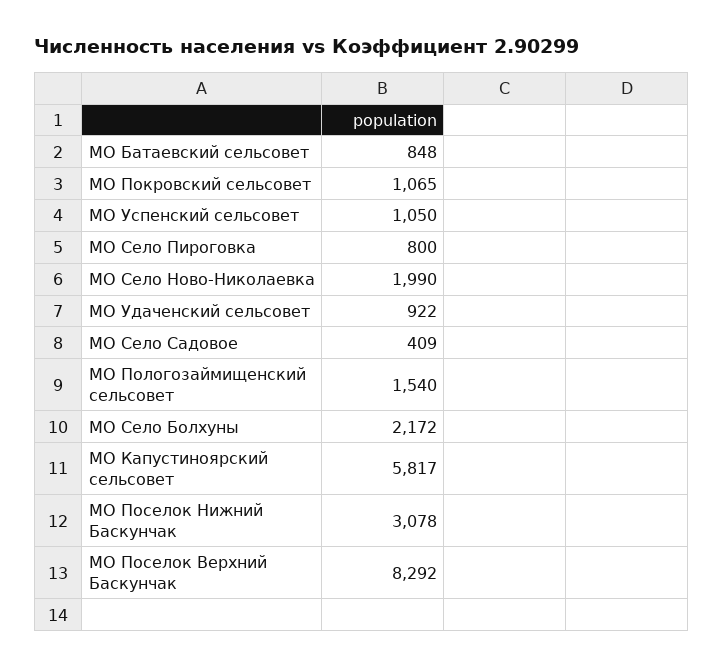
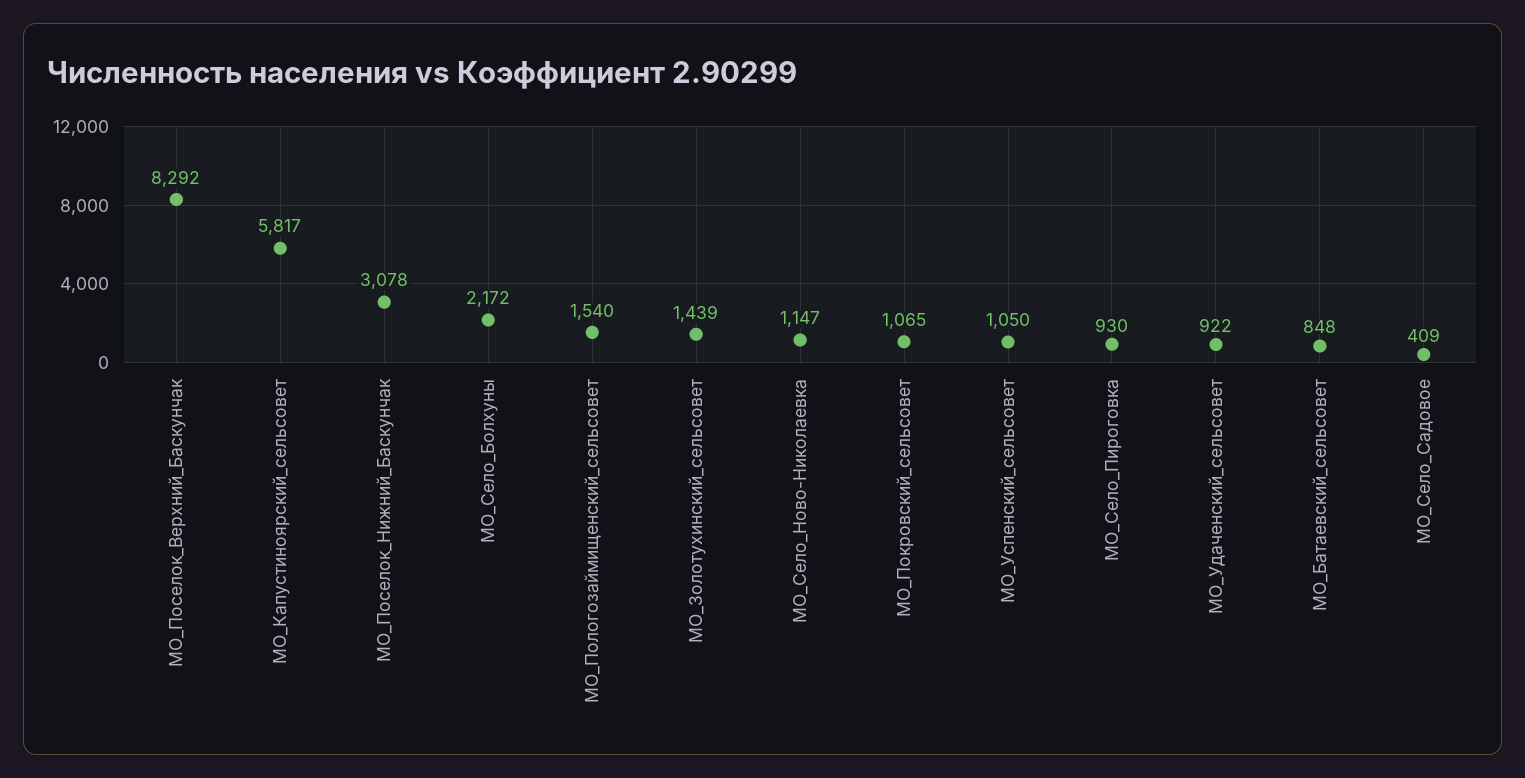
МО Село Пироговка: 800 -> 930
МО Село Ново-Николаевка: 1990 -> 1147
МО_Золотухинский_сельсовет: none -> 1439

